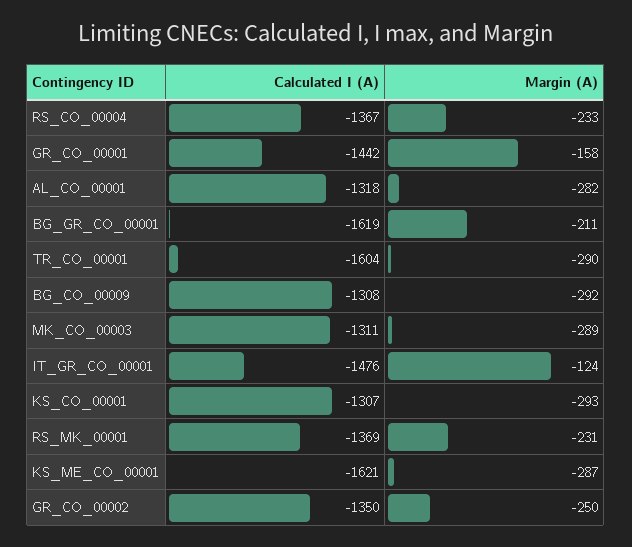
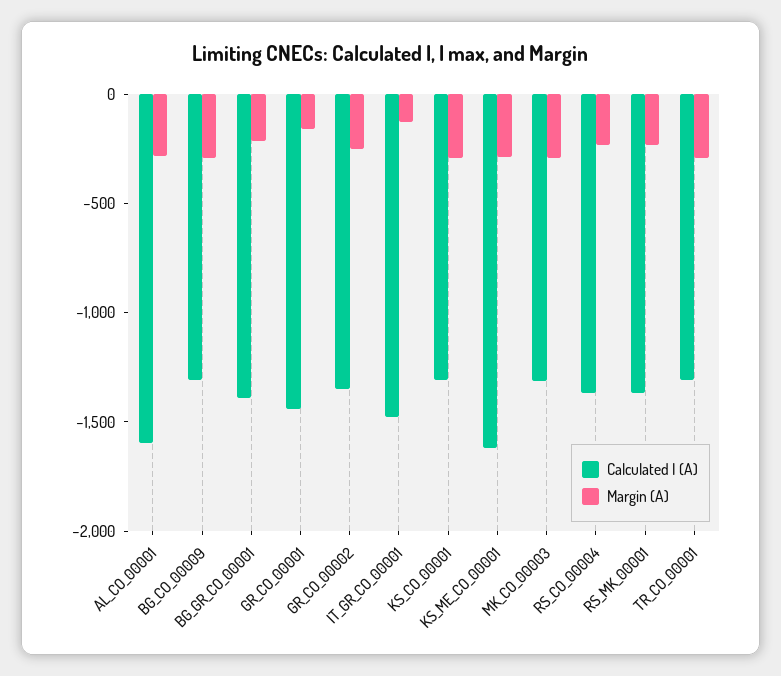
Calculated I (A), AL_CO_00001: -1318 -> -1600
Calculated I (A), BG_GR_CO_00001: -1619 -> -1400
Calculated I (A), TR_CO_00001: -1604 -> -1300

